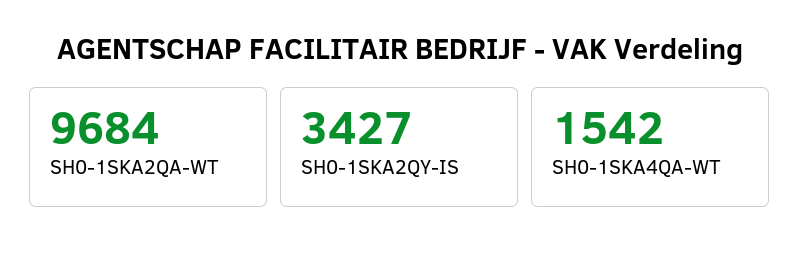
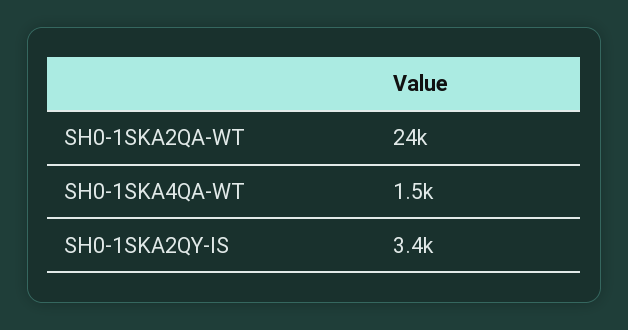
SH0-1SKA2QA-WT: 9684 -> 24000

